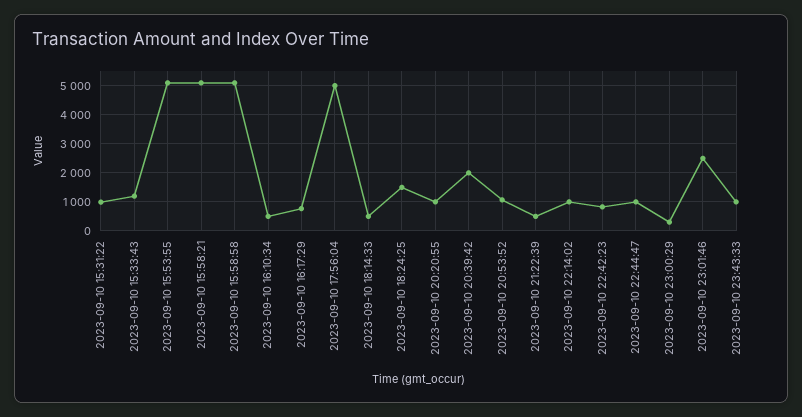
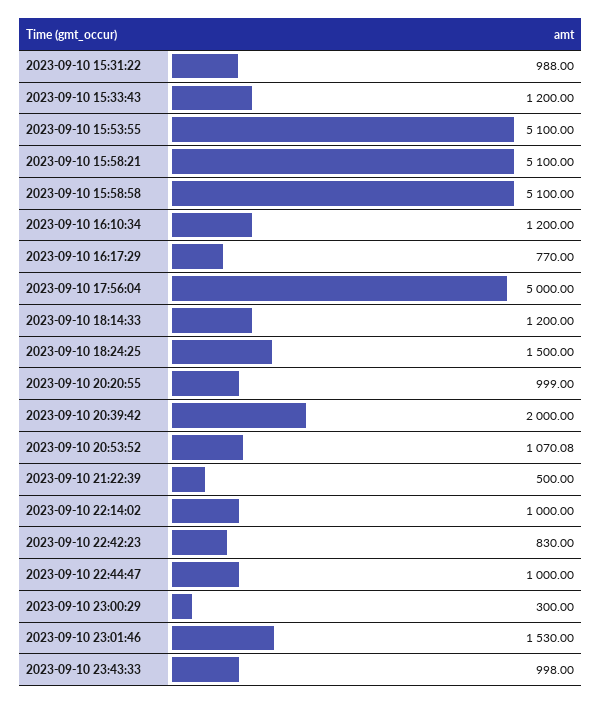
2023-09-10 16:10:34: 500 -> 1200
2023-09-10 18:14:33: 500 -> 1200
2023-09-10 23:01:46: 2500 -> 1530

